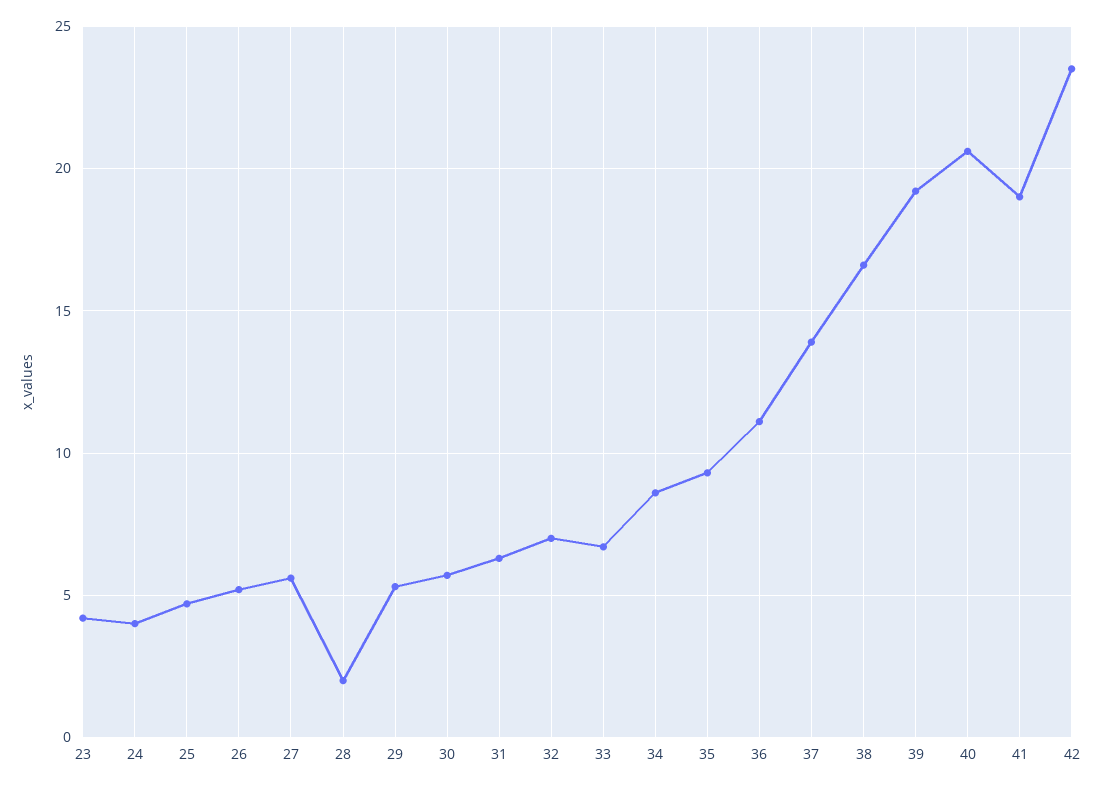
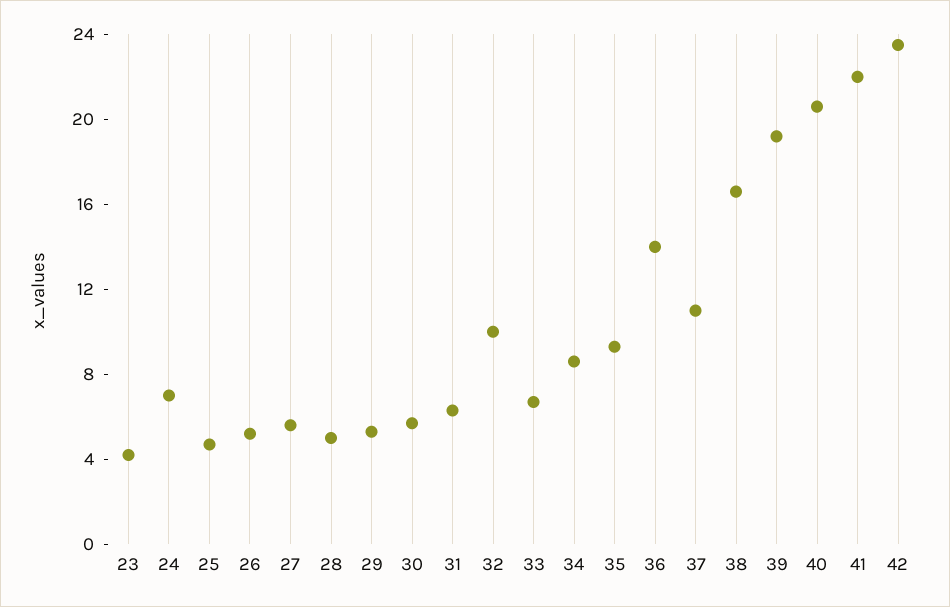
24: 4 -> 7
28: 2 -> 5
32: 7 -> 10
36: 11 -> 14
37: 14 -> 11
41: 19 -> 22

